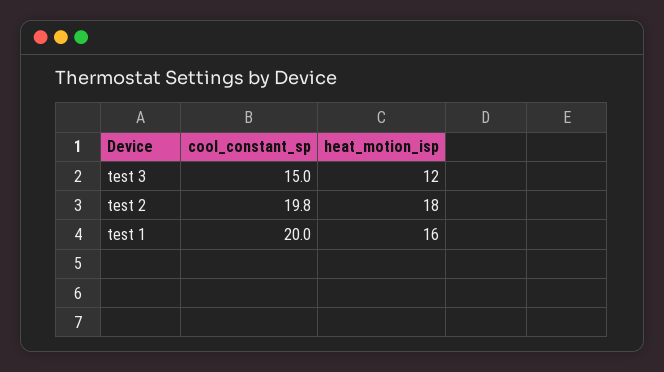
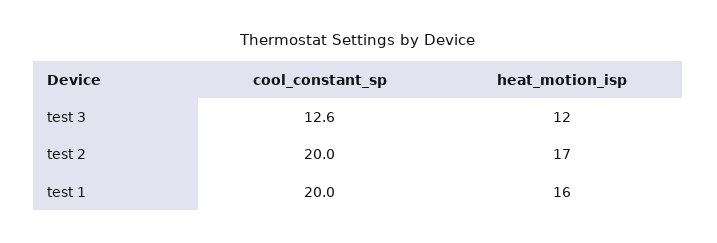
cool_constant_sp, test 3: 15 -> 12.6
cool_constant_sp, test 2: 19.8 -> 20
heat_motion_isp, test 2: 18 -> 17

